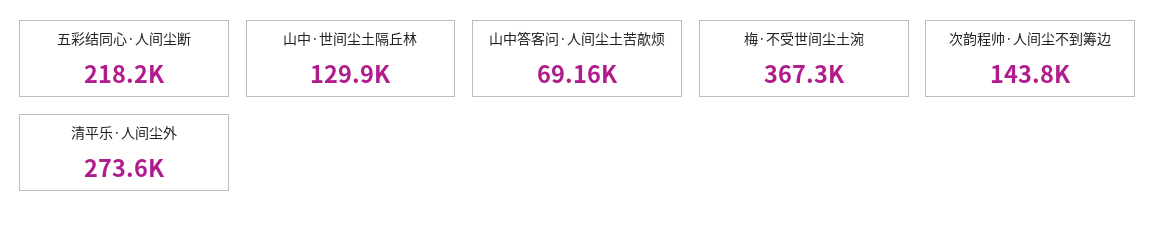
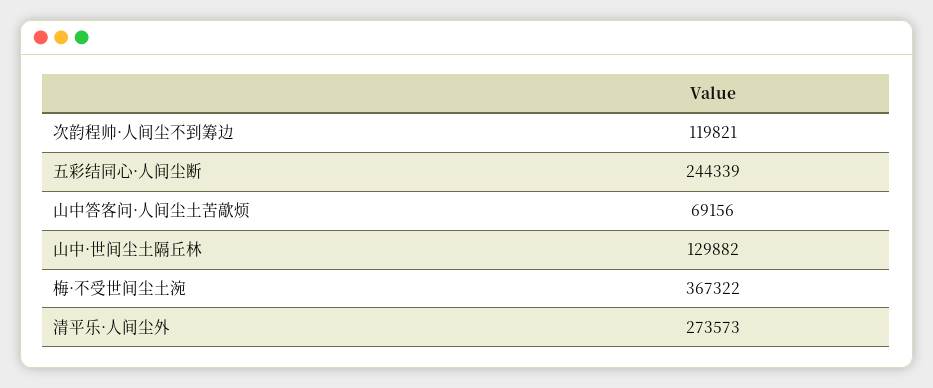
五彩结同心·人间尘断: 218200 -> 244339
次韵程帅·人间尘不到筹边: 143800 -> 119821

